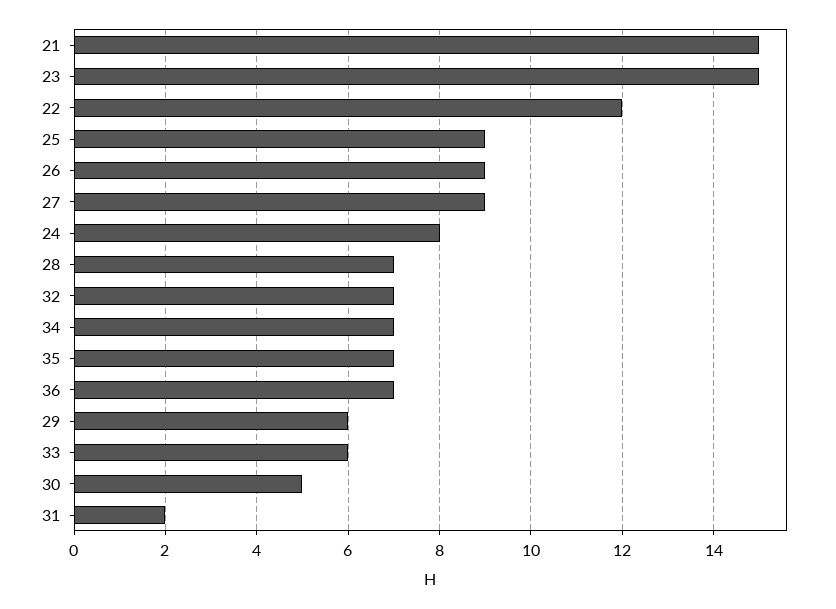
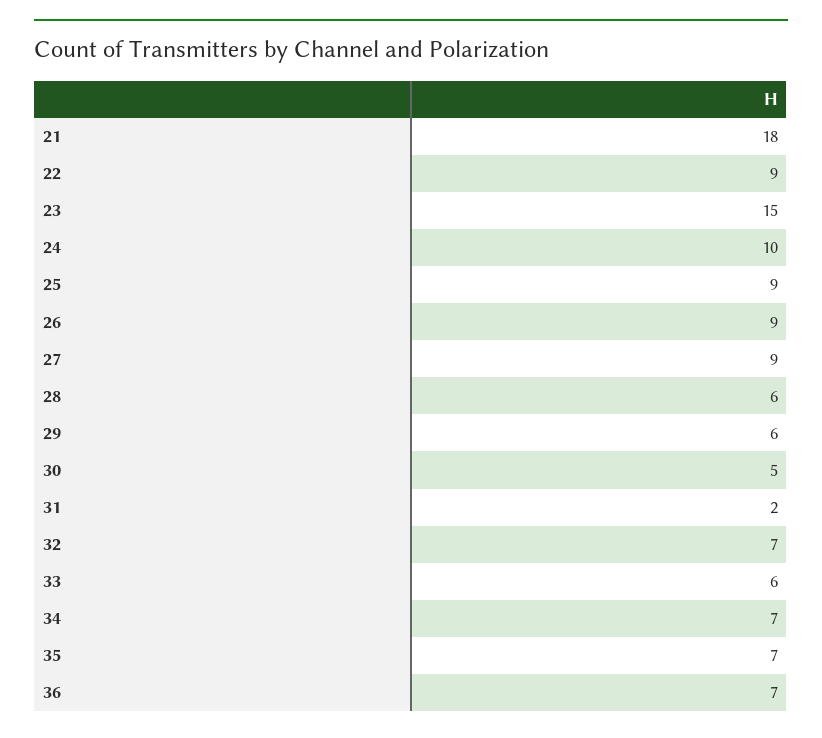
21: 15 -> 18
22: 12 -> 9
24: 8 -> 10
28: 7 -> 6

